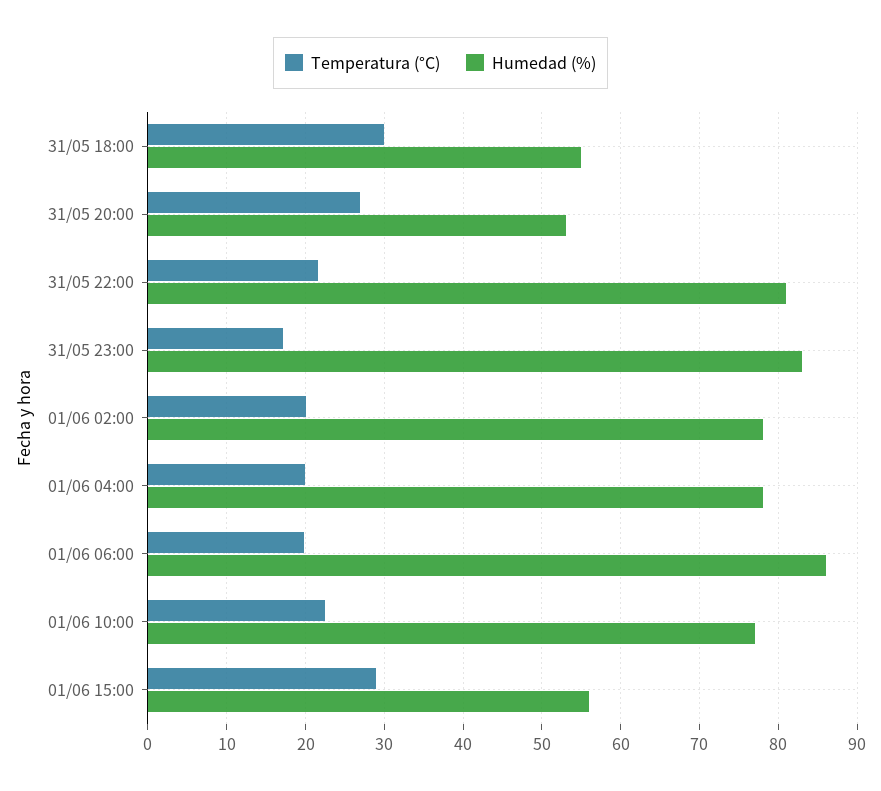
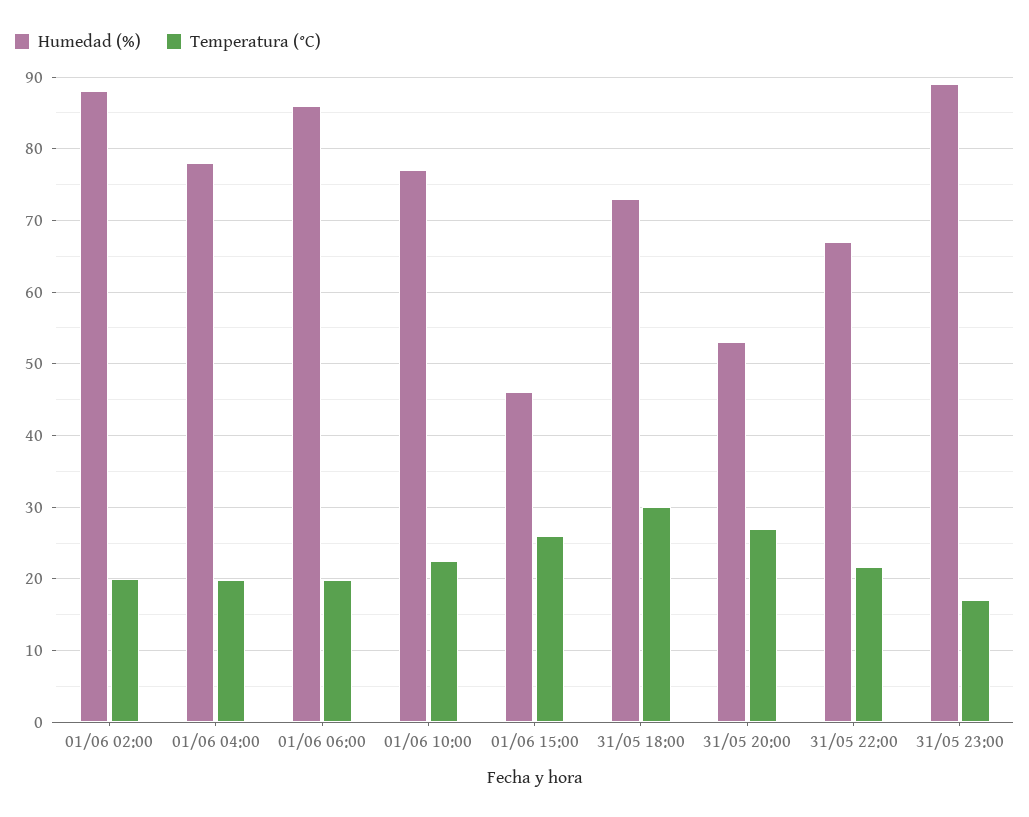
Humedad (%), 31/05 18:00: 55 -> 73
Humedad (%), 31/05 22:00: 81 -> 67
Humedad (%), 31/05 23:00: 83 -> 89
Humedad (%), 01/06 02:00: 78 -> 88
Temperatura (°C), 01/06 15:00: 29 -> 26
Humedad (%), 01/06 15:00: 56 -> 46

